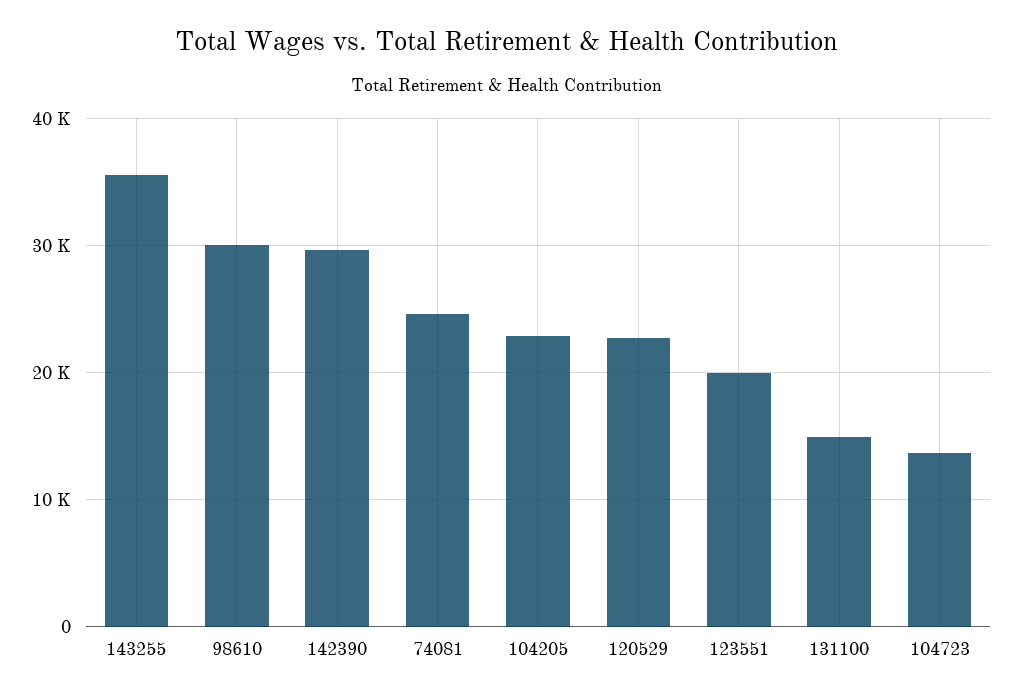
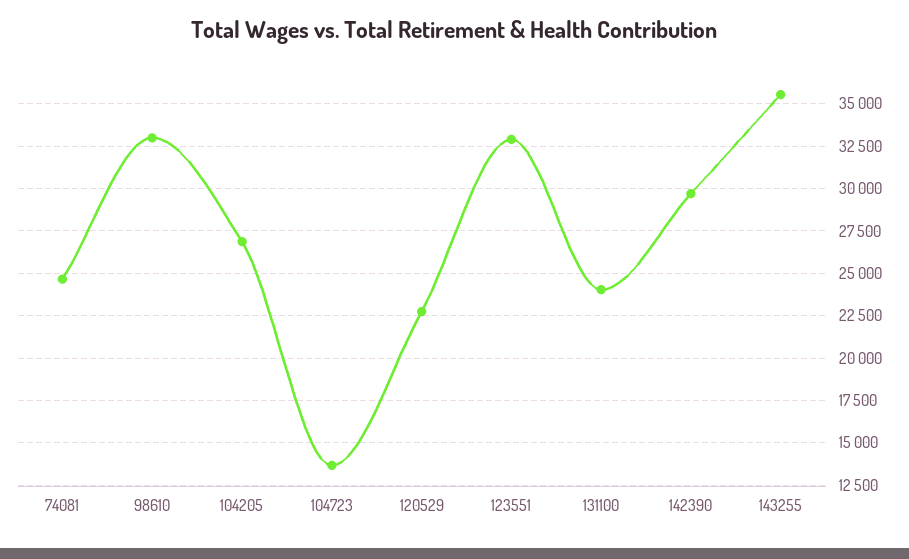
98610: 30000 -> 33000
104205: 23000 -> 27000
123551: 20000 -> 33000
131100: 15000 -> 24000

